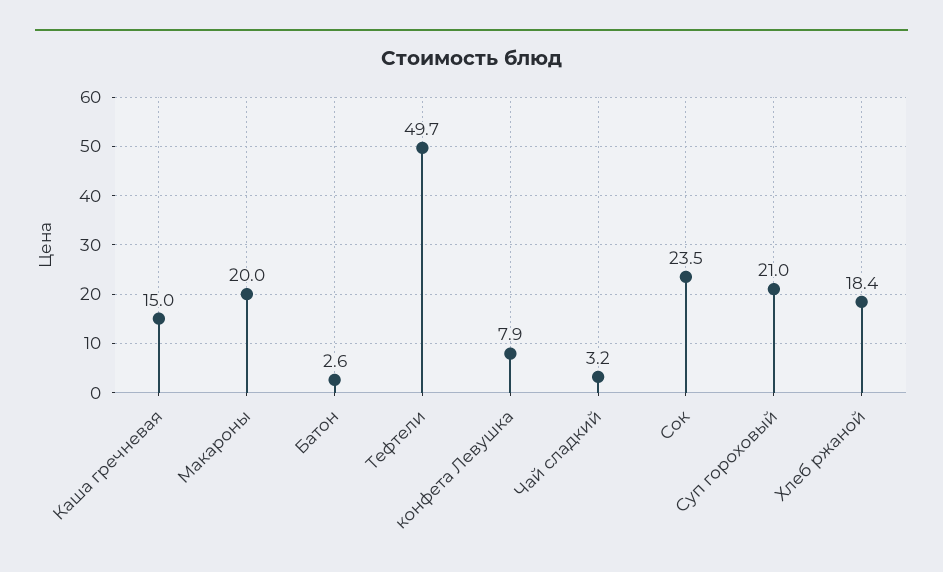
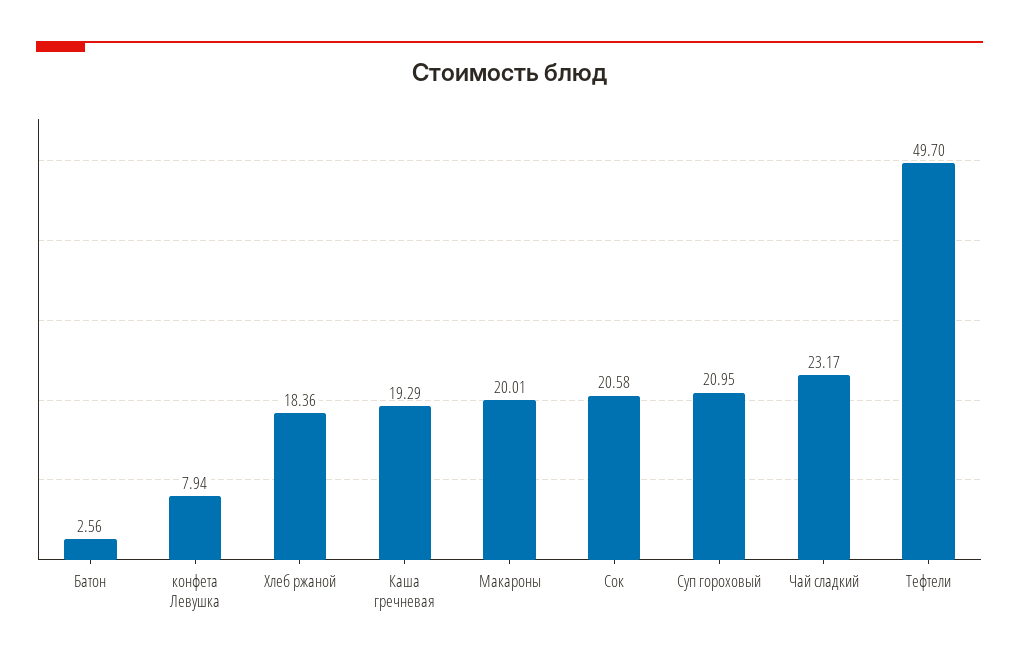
Каша гречневая: 15 -> 19.29
Чай сладкий: 3.2 -> 23.17
Сок: 23.5 -> 20.58

